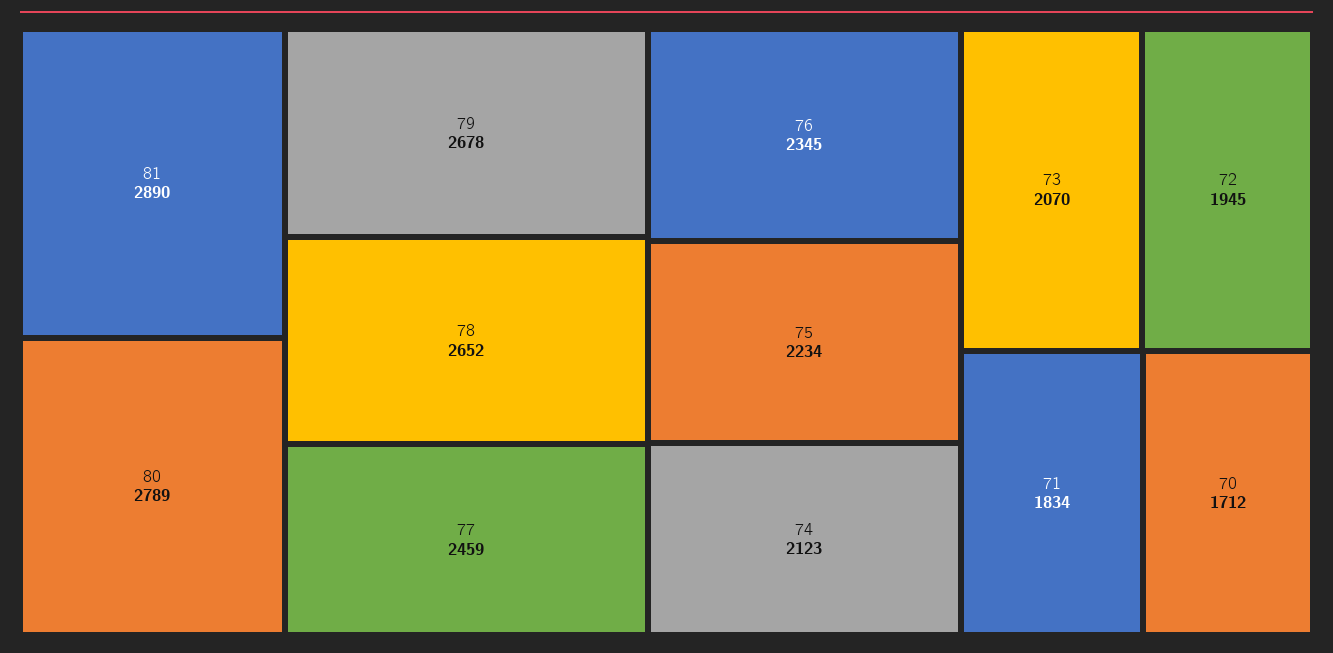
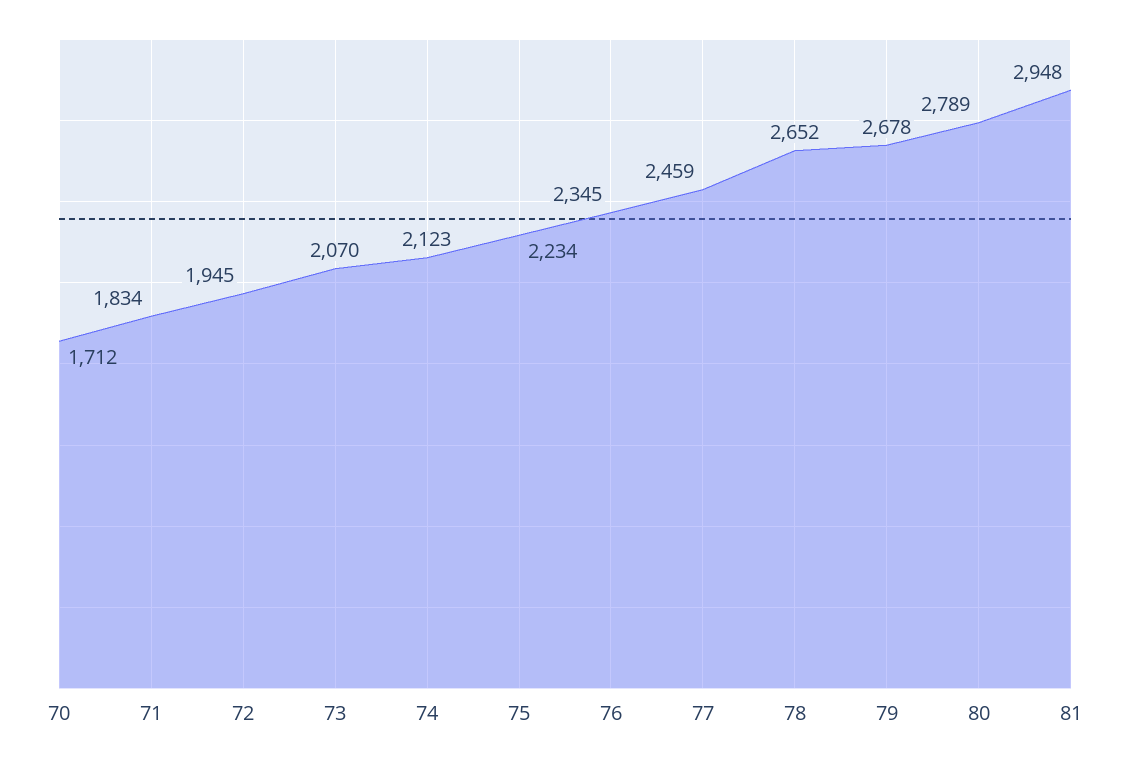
81: 2890 -> 2948

